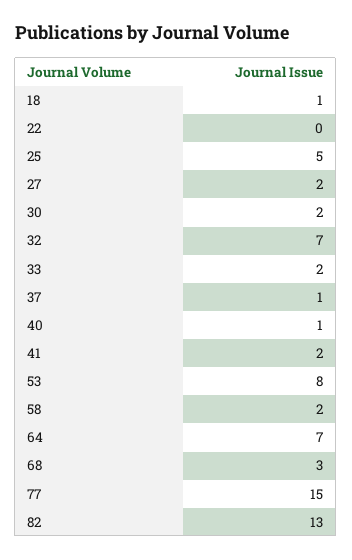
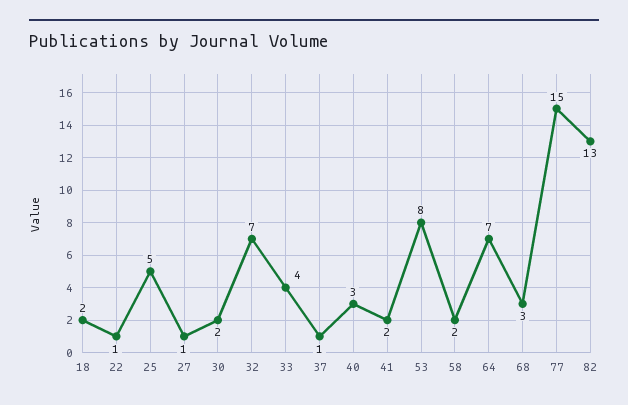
18: 1 -> 2
22: 0 -> 1
27: 2 -> 1
33: 2 -> 4
40: 1 -> 3

